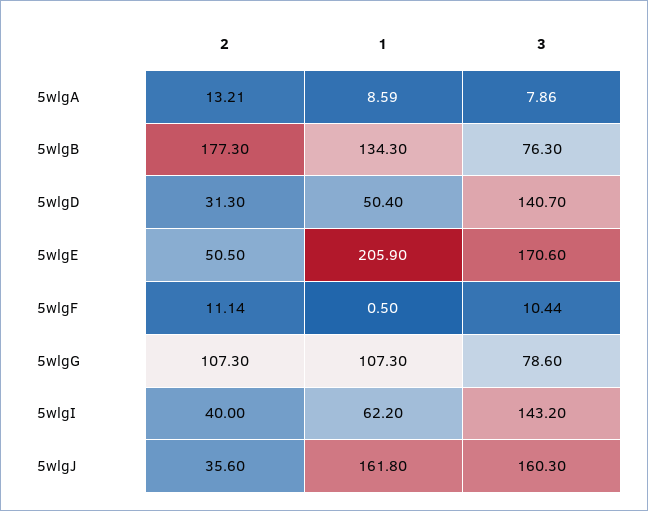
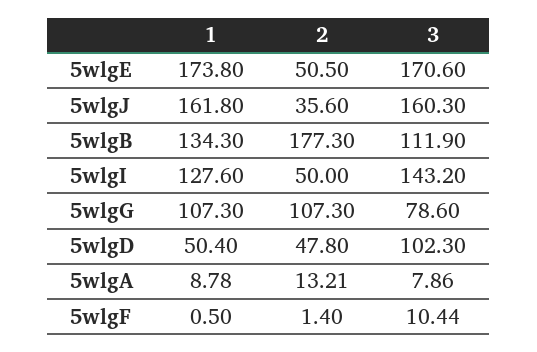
1, 5wlgA: 8.59 -> 8.78
3, 5wlgB: 76.3 -> 111.9
2, 5wlgD: 31.3 -> 47.8
3, 5wlgD: 140.7 -> 102.3
1, 5wlgE: 205.9 -> 173.8
2, 5wlgF: 11.14 -> 1.4
2, 5wlgI: 40 -> 50
1, 5wlgI: 62.2 -> 127.6

